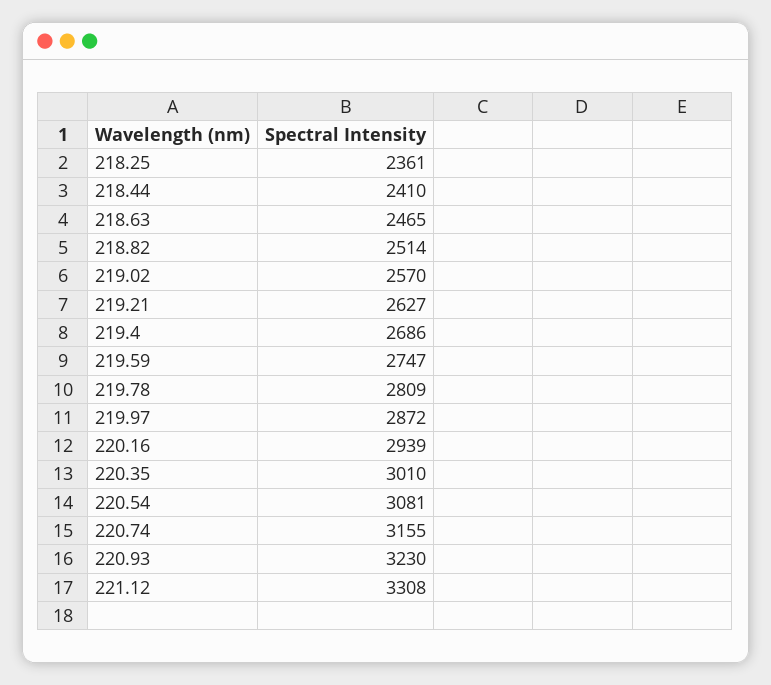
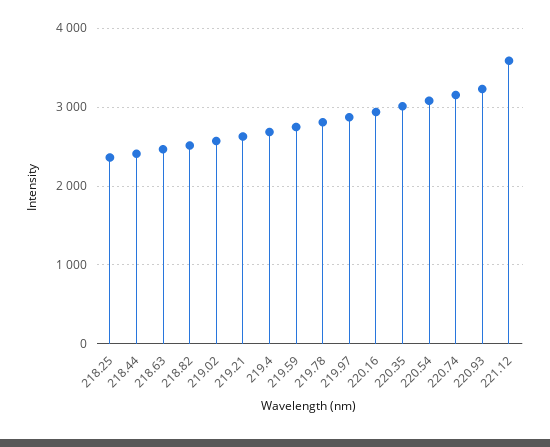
221.12: 3308 -> 3600

